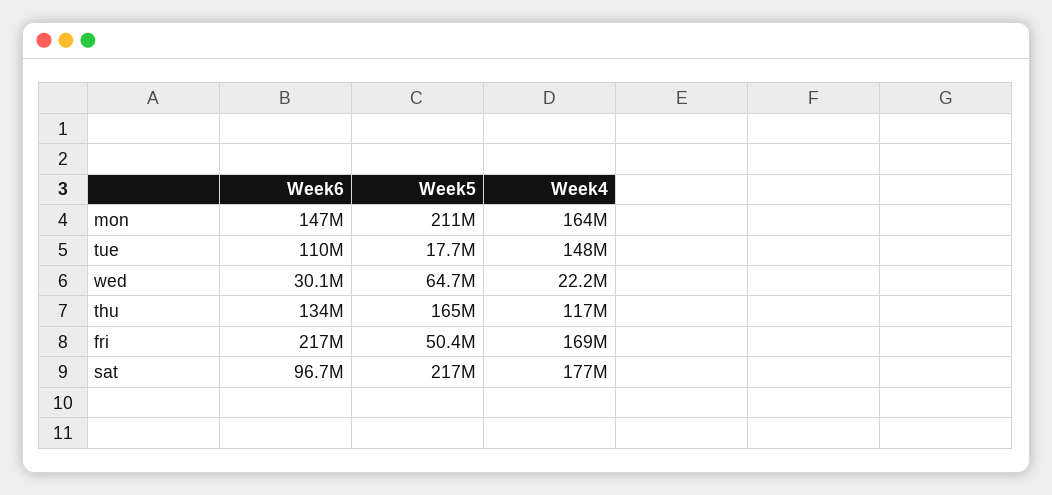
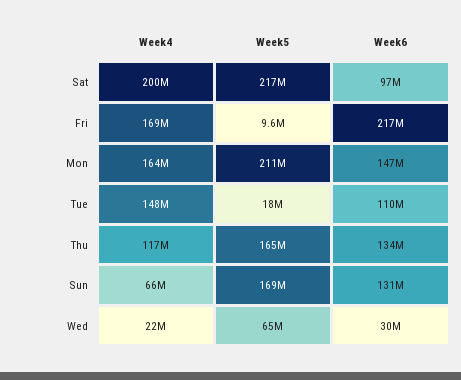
Week5, fri: 50400000 -> 9600000
Week4, sat: 177000000 -> 200000000
Week4, Sun: none -> 66000000
Week5, Sun: none -> 169000000
Week6, Sun: none -> 131000000

